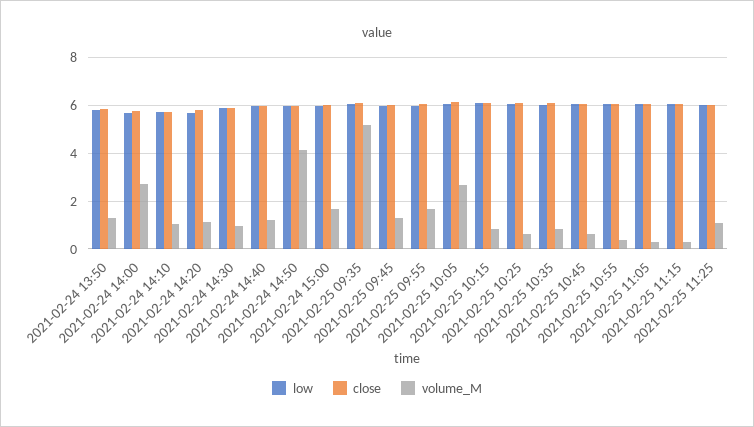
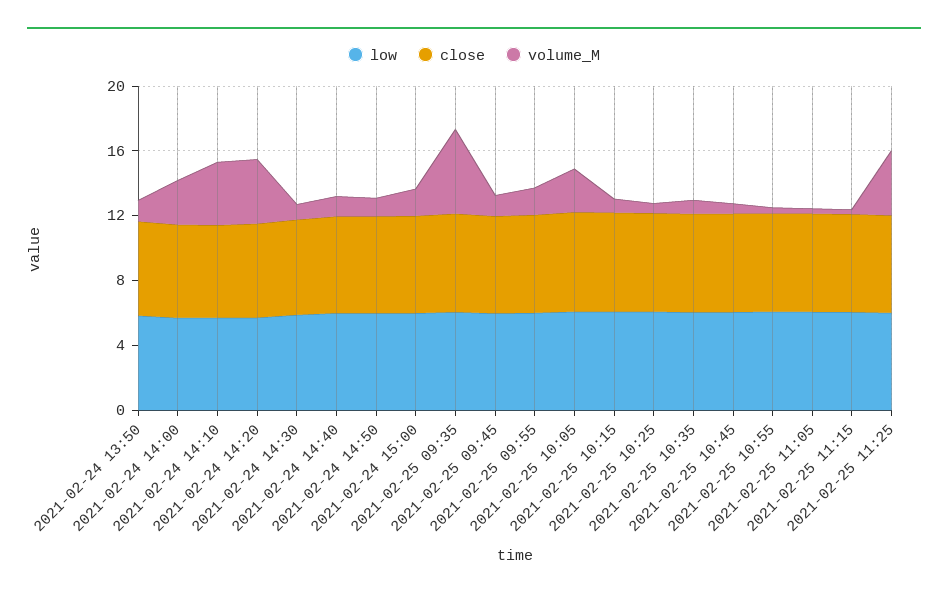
volume_M, 2021-02-24 14:10: 1 -> 4
volume_M, 2021-02-24 14:20: 1 -> 4
volume_M, 2021-02-24 14:50: 4 -> 1
volume_M, 2021-02-25 11:25: 1 -> 4

